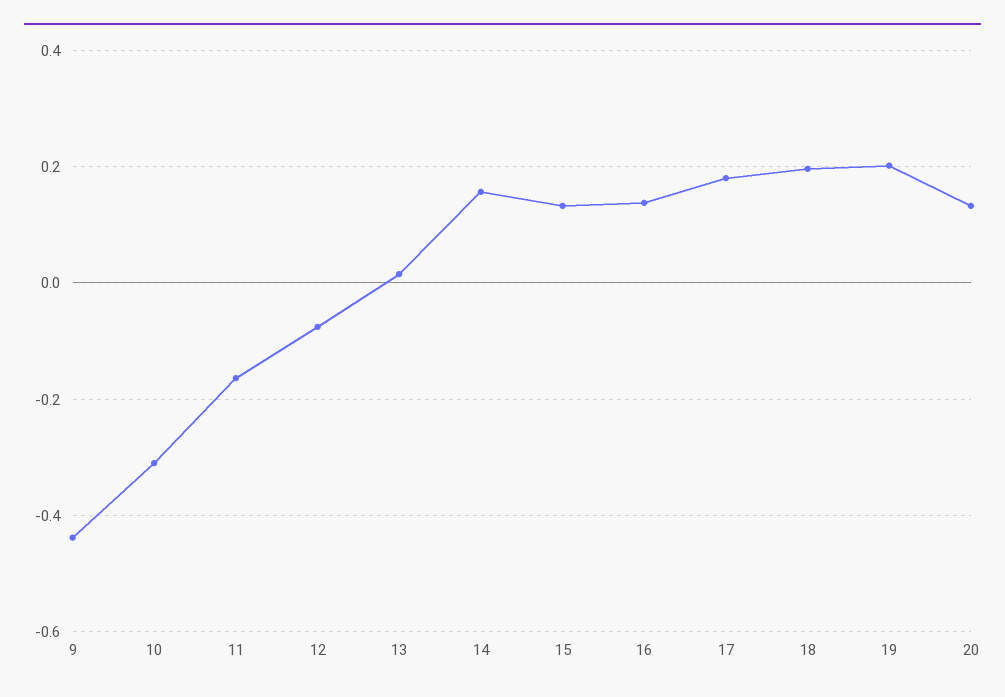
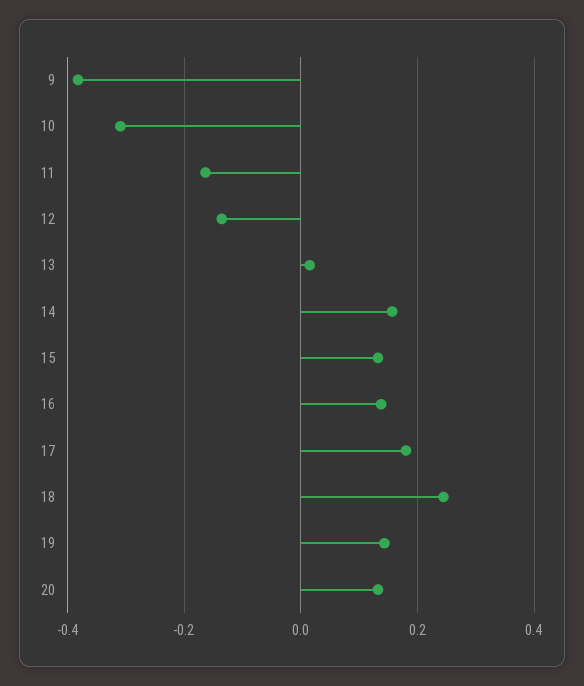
9: -0.44 -> -0.38
12: -0.08 -> -0.14
18: 0.2 -> 0.24
19: 0.2 -> 0.14

